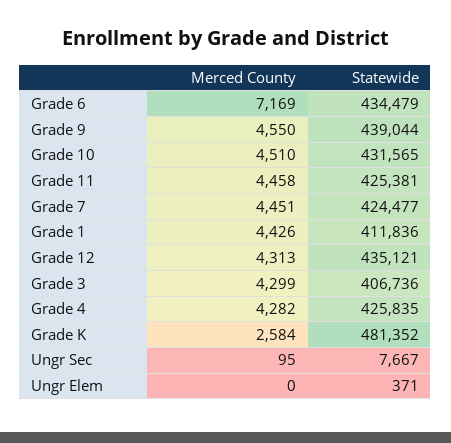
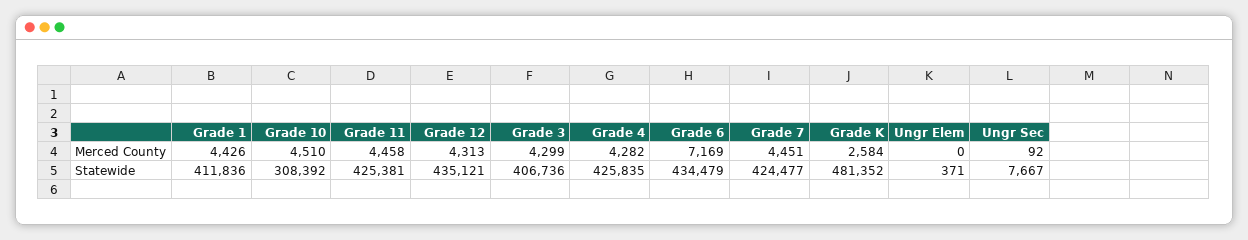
Merced County, Grade 9: 4550 -> none
Statewide, Grade 9: 439044 -> none
Statewide, Grade 10: 431565 -> 308392
Merced County, Ungr Sec: 95 -> 92

